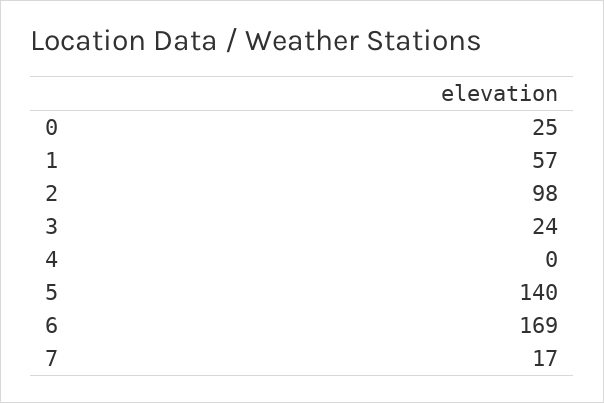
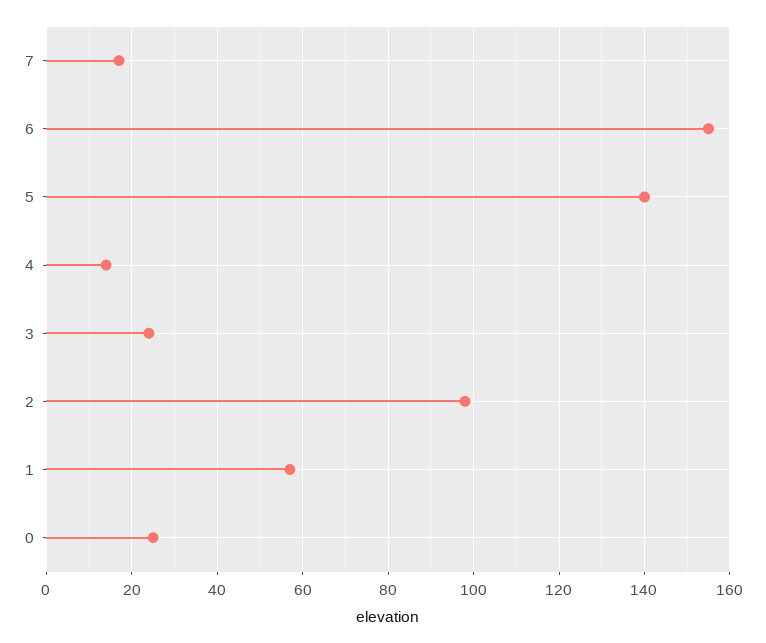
4: 0 -> 15
6: 169 -> 155

